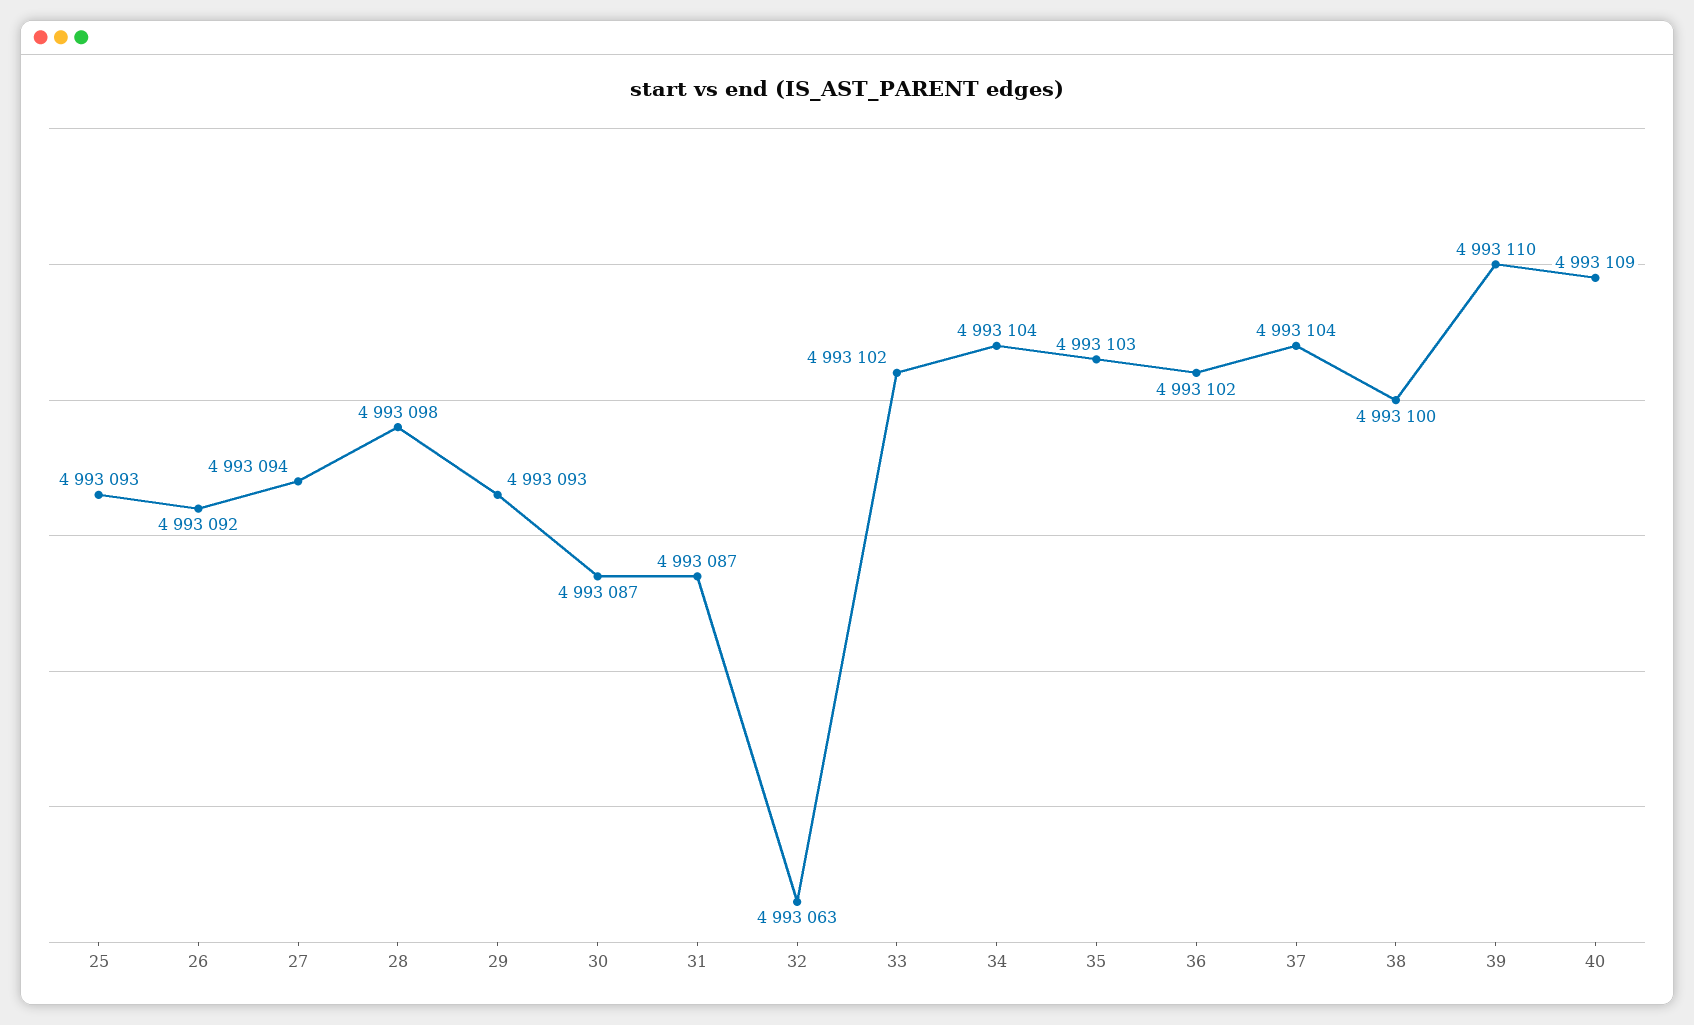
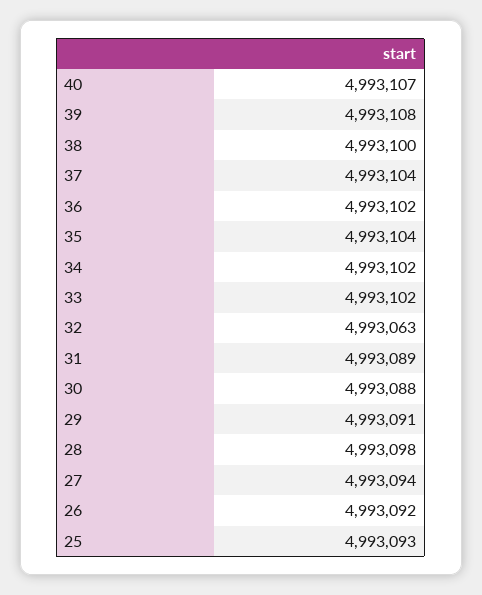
29: 4993093 -> 4993091
30: 4993087 -> 4993088
31: 4993087 -> 4993089
34: 4993104 -> 4993102
35: 4993103 -> 4993104
39: 4993110 -> 4993108
40: 4993109 -> 4993107

